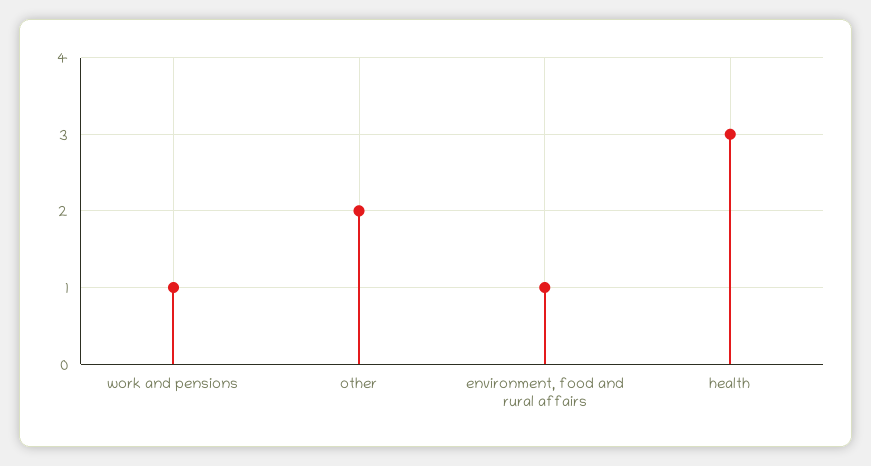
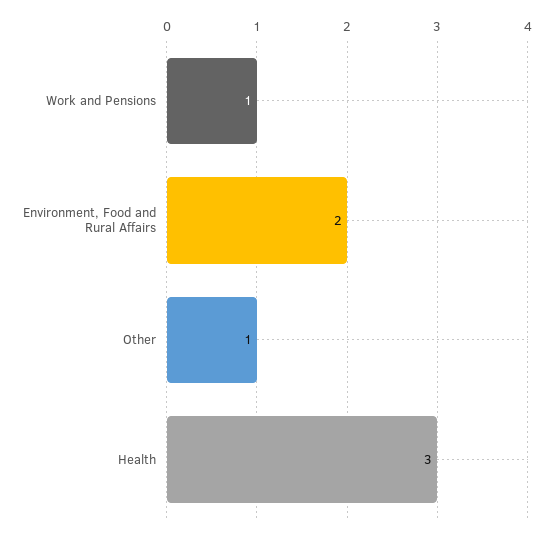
other: 2 -> 1
environment, food and rural affairs: 1 -> 2

